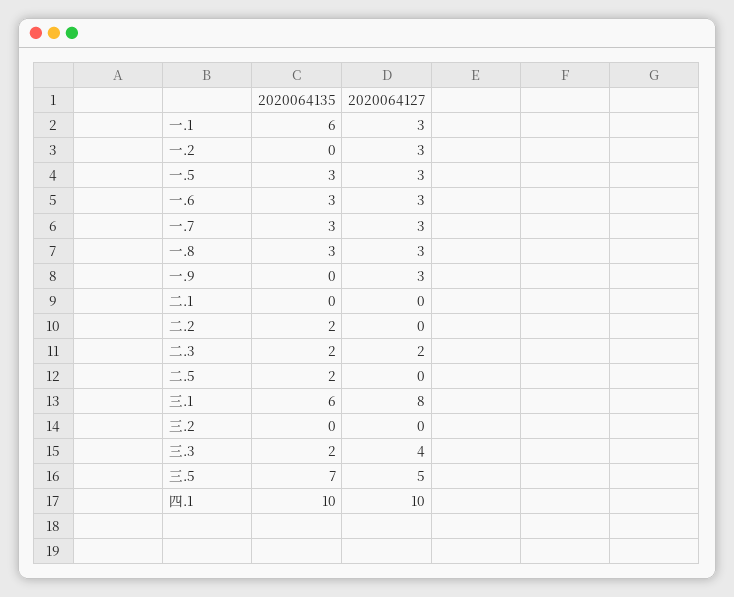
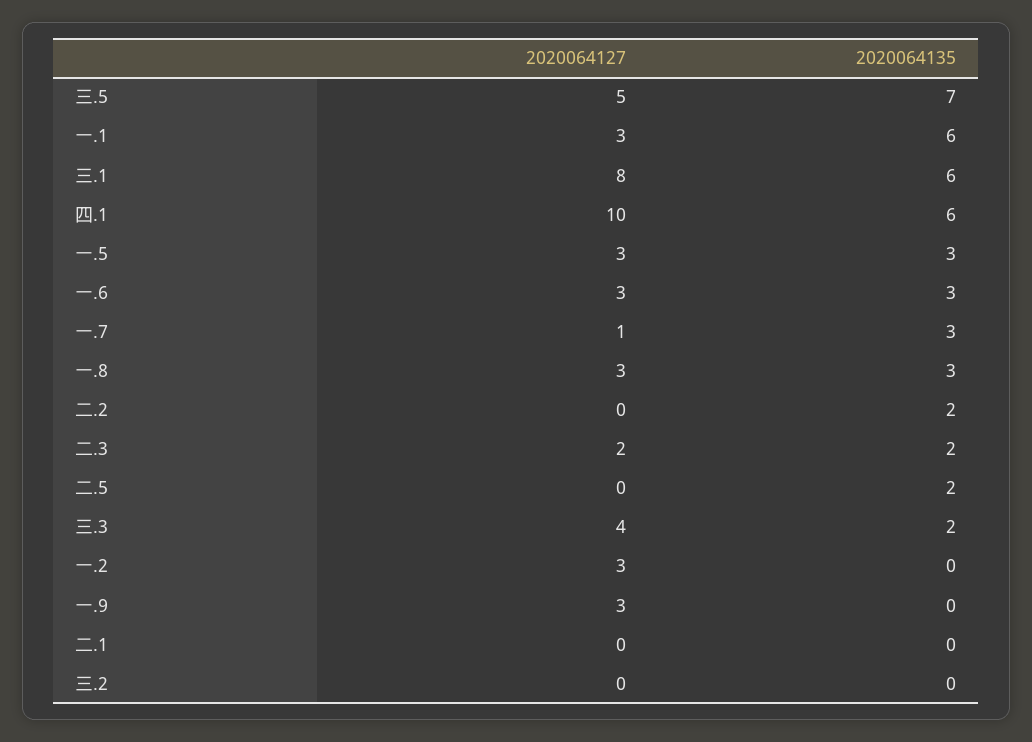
2020064127, 一.7: 3 -> 1
2020064135, 四.1: 10 -> 6

